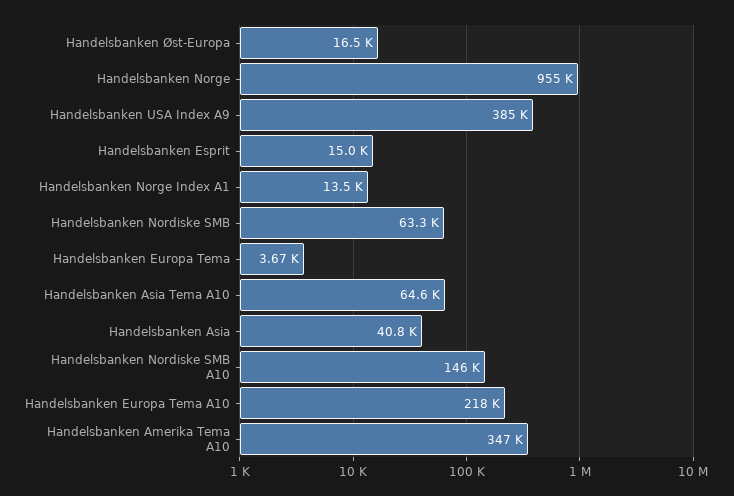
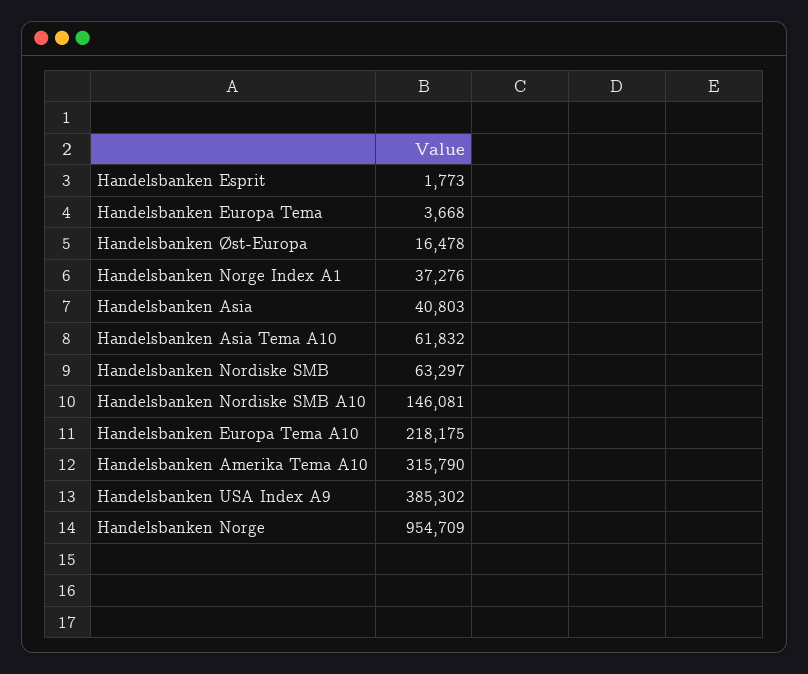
Handelsbanken Esprit: 15000 -> 1773
Handelsbanken Norge Index A1: 13500 -> 37276
Handelsbanken Asia Tema A10: 64600 -> 61832
Handelsbanken Amerika Tema A10: 347000 -> 315790

